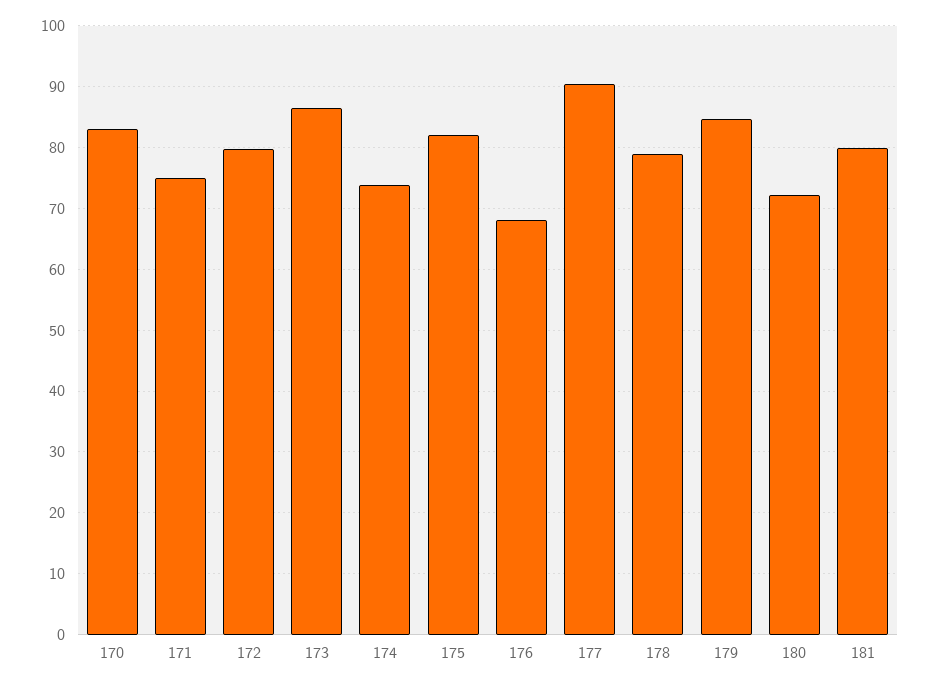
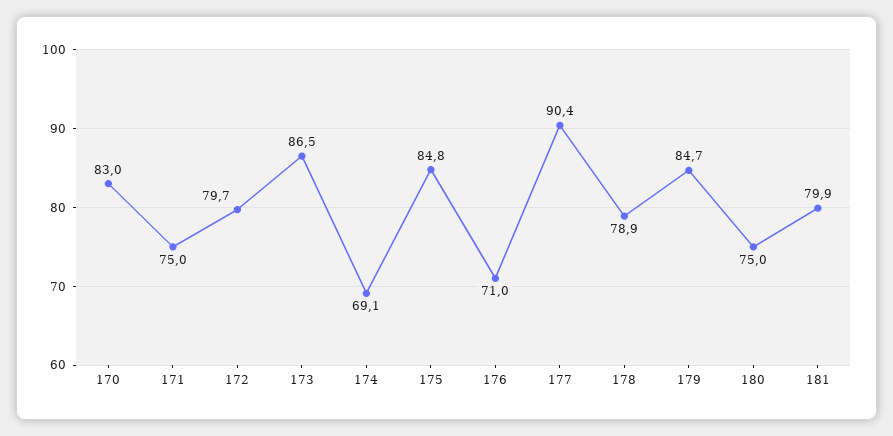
174: 74 -> 69.1
175: 82 -> 84.8
176: 68 -> 71
180: 72 -> 75

